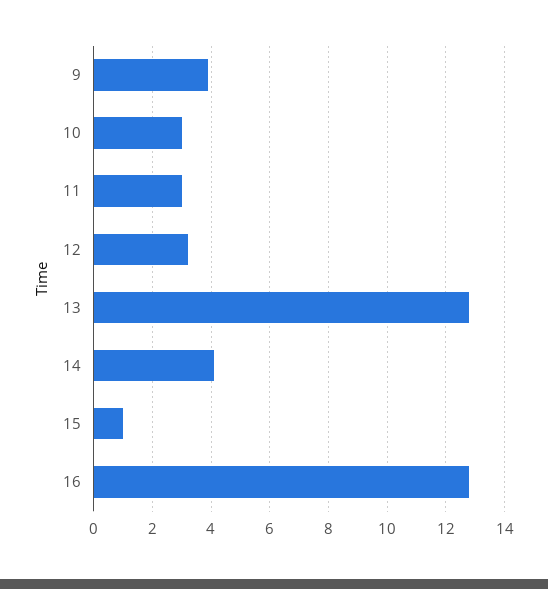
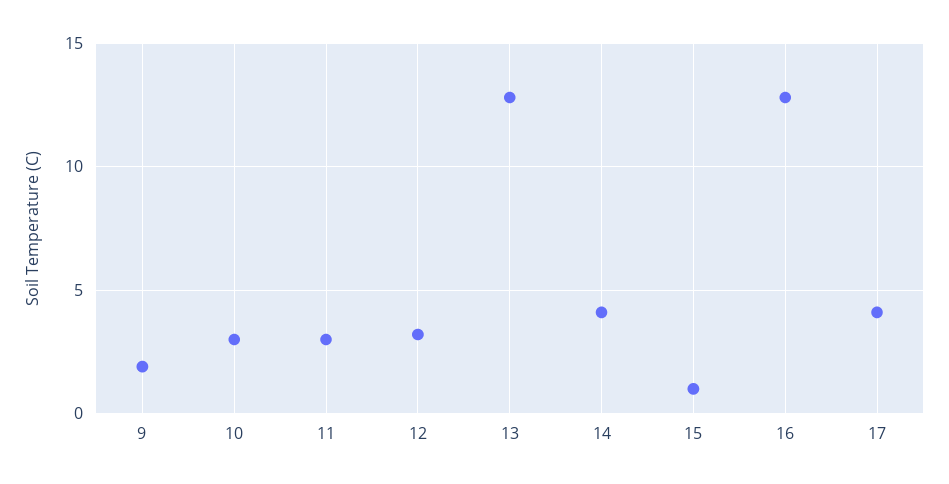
9: 4 -> 2
17: none -> 4

